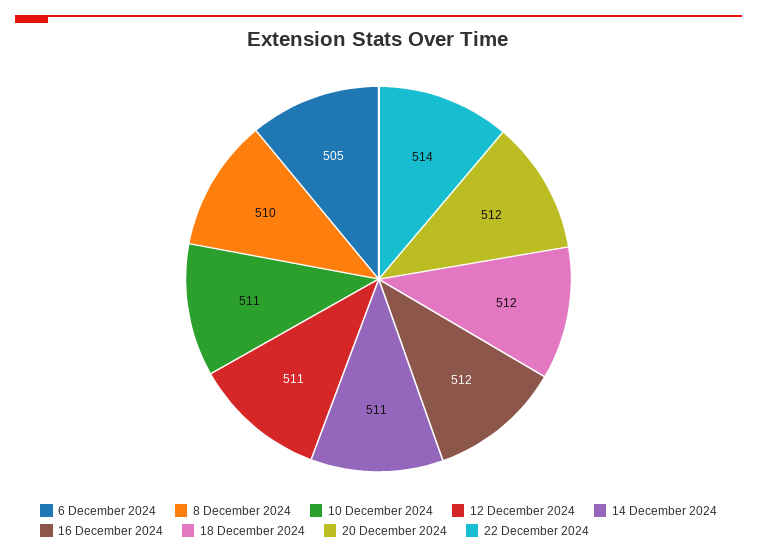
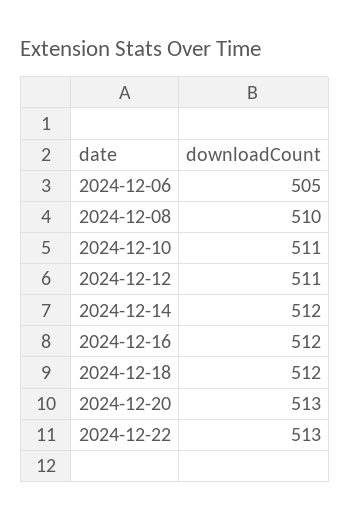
14 December 2024: 511 -> 512
20 December 2024: 512 -> 513
22 December 2024: 514 -> 513

